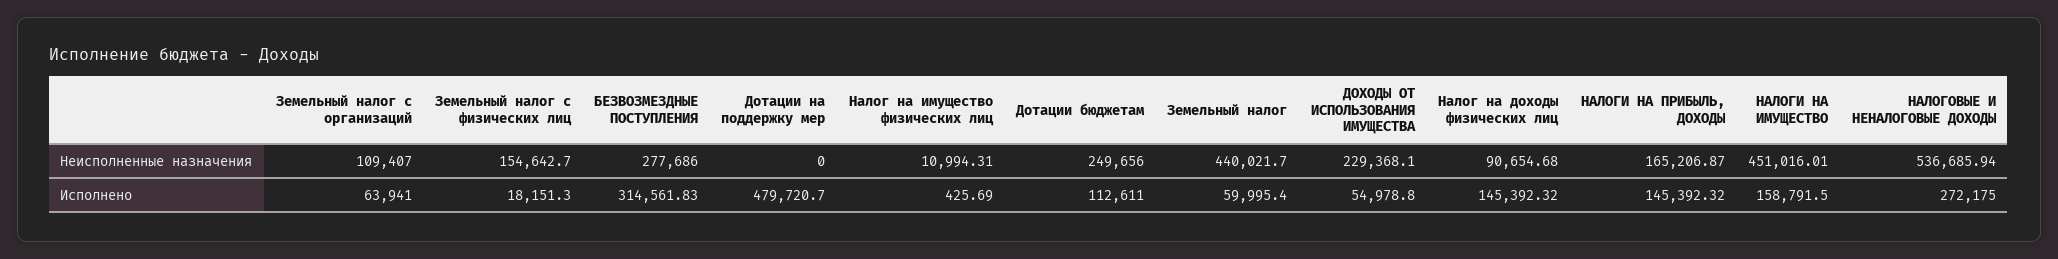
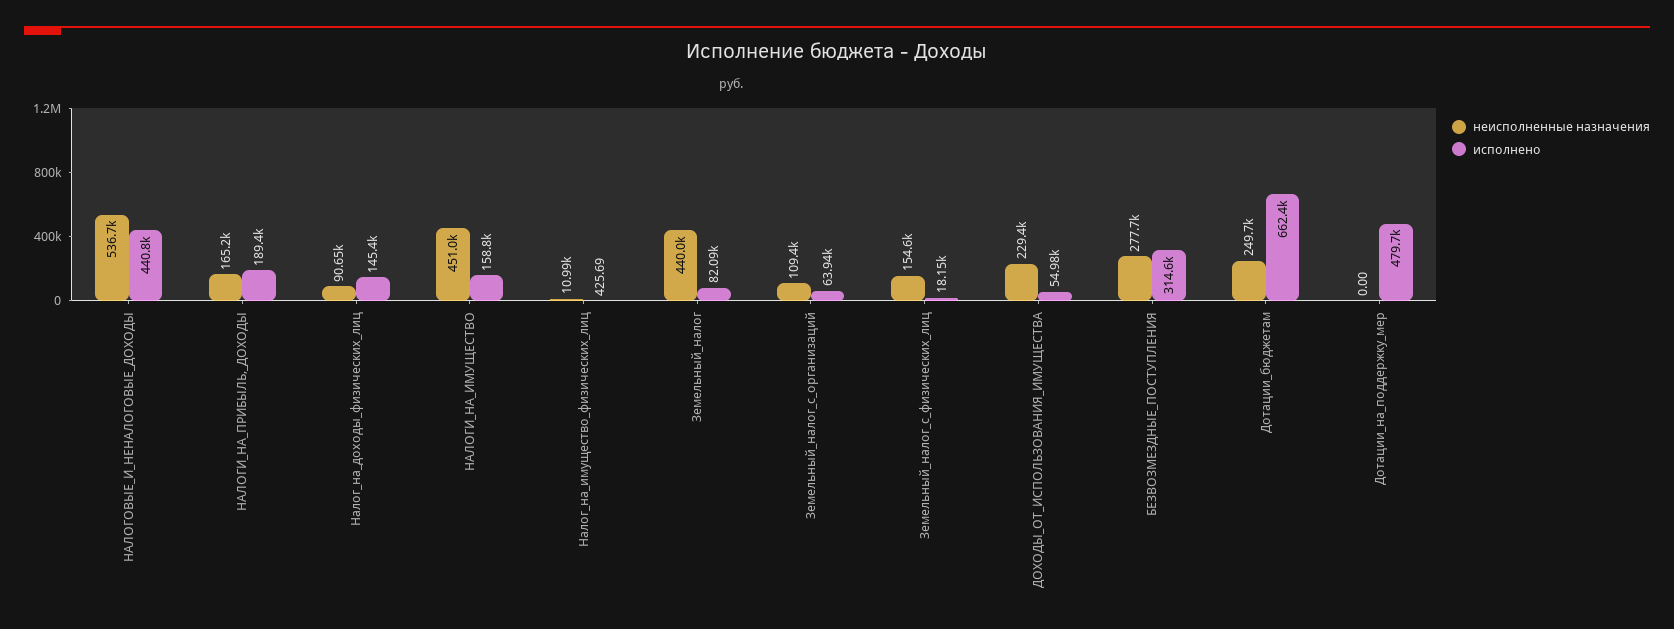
Исполнено, Дотации бюджетам: 112611 -> 662400
Исполнено, Земельный налог: 59995.4 -> 82090
Исполнено, НАЛОГИ НА ПРИБЫЛЬ, ДОХОДЫ: 145392.32 -> 189400
Исполнено, НАЛОГОВЫЕ И НЕНАЛОГОВЫЕ ДОХОДЫ: 272175 -> 440800

